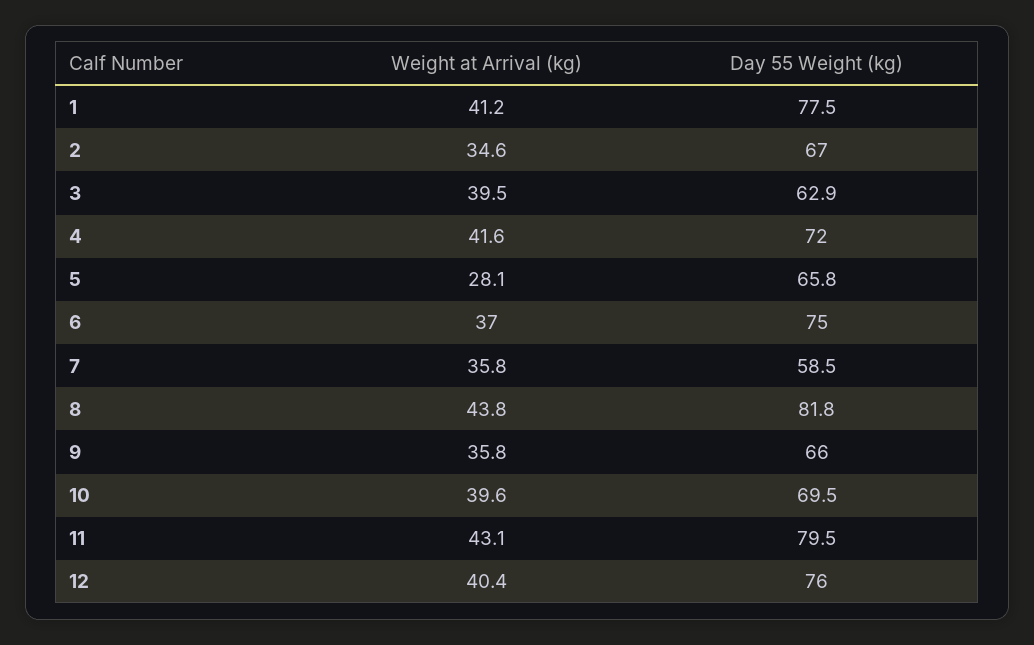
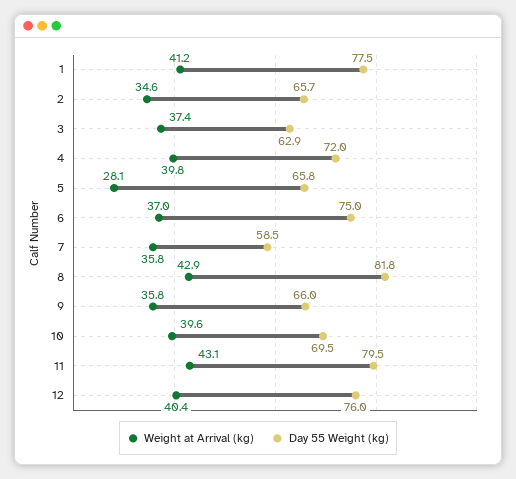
Day 55 Weight (kg), 2: 67 -> 65.7
Weight at Arrival (kg), 3: 39.5 -> 37.4
Weight at Arrival (kg), 4: 41.6 -> 39.8
Weight at Arrival (kg), 8: 43.8 -> 42.9

